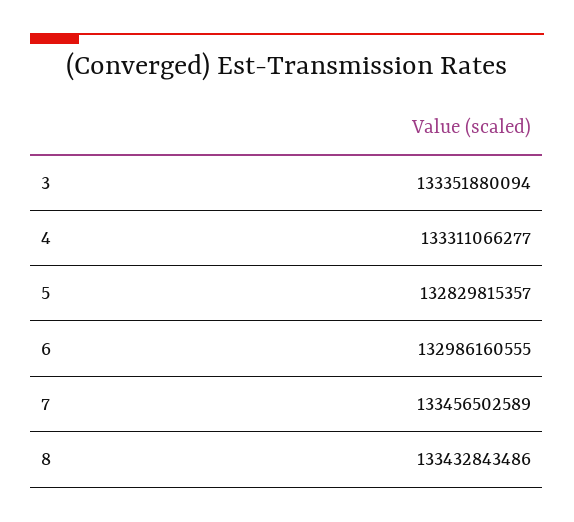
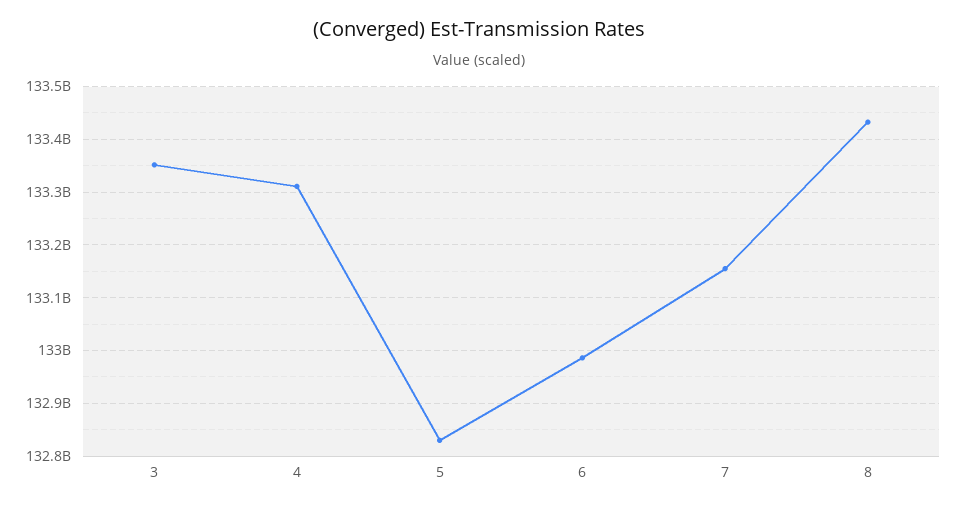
7: 133456502589 -> 133160000000

